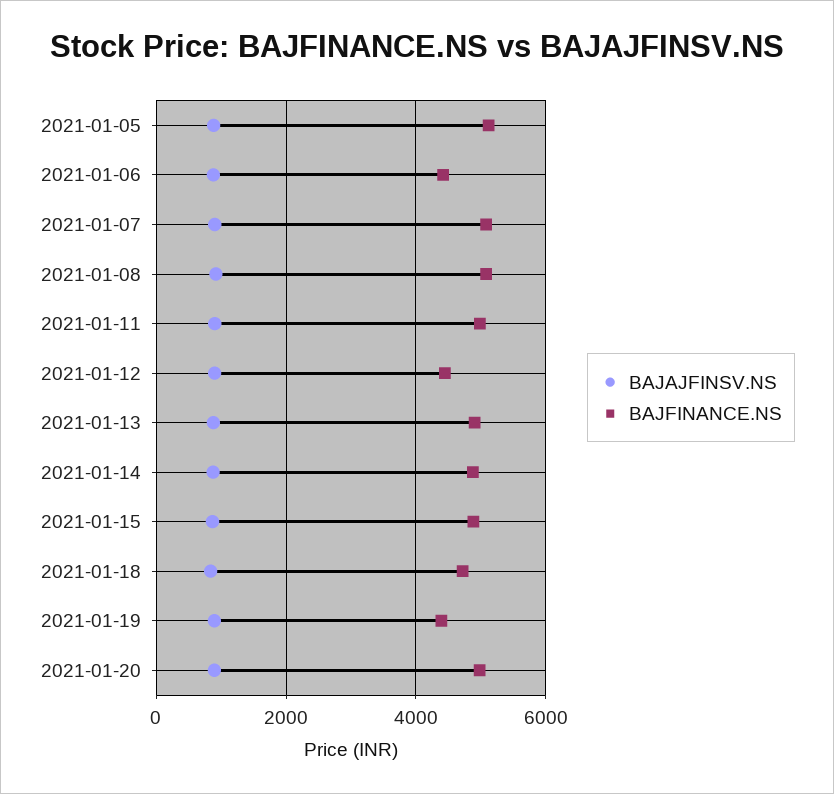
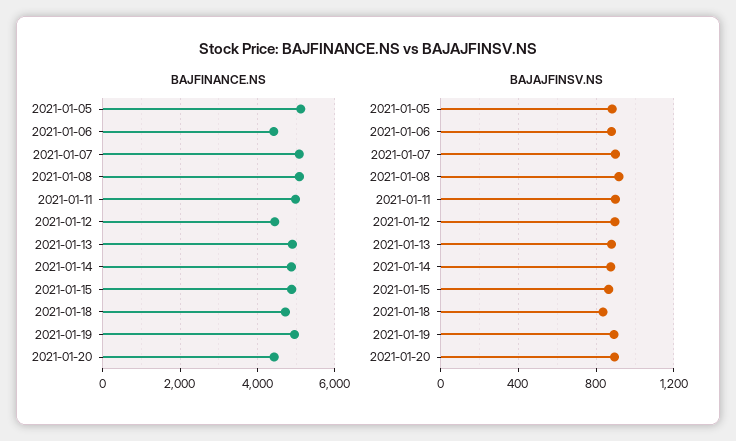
BAJFINANCE.NS, 2021-01-19: 4400 -> 5000
BAJFINANCE.NS, 2021-01-20: 5000 -> 4400

